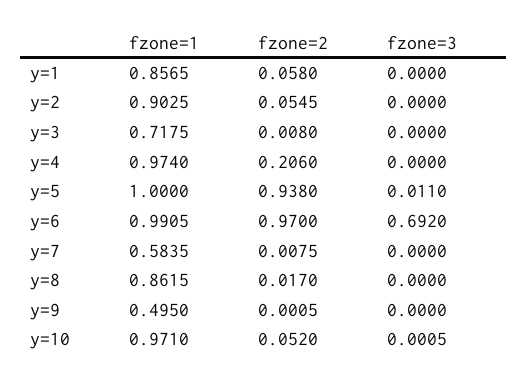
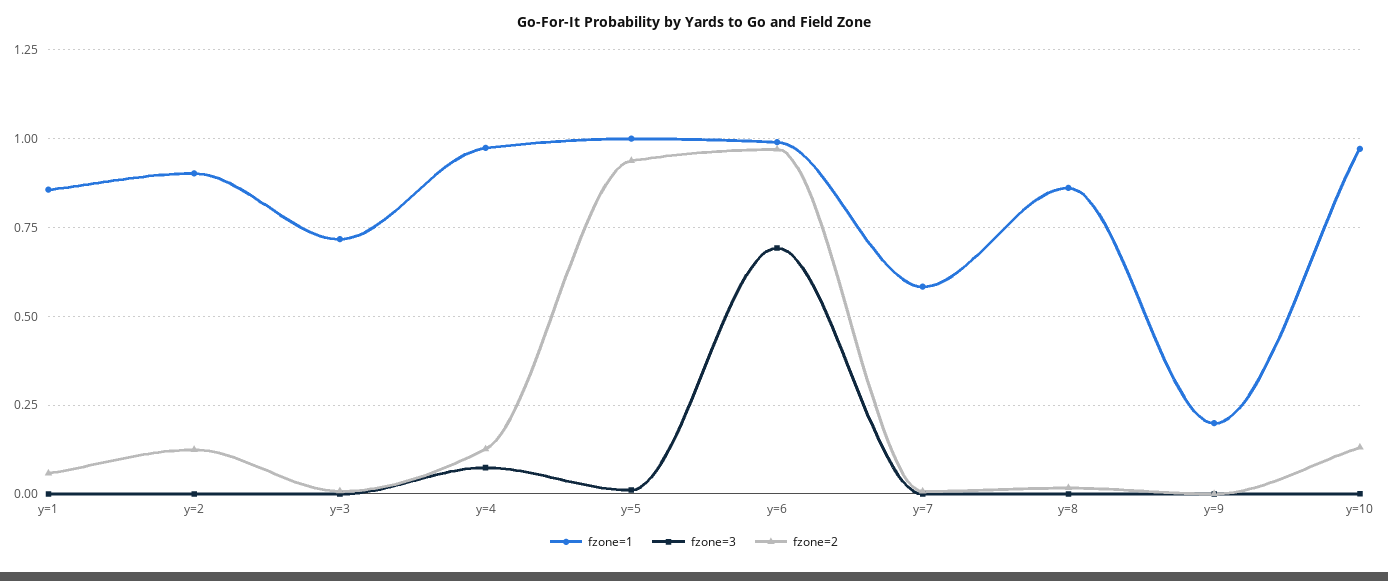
fzone=2, y=2: 0.0545 -> 0.125
fzone=2, y=4: 0.206 -> 0.125
fzone=3, y=4: 0 -> 0.075
fzone=1, y=9: 0.495 -> 0.2
fzone=2, y=10: 0.052 -> 0.125

